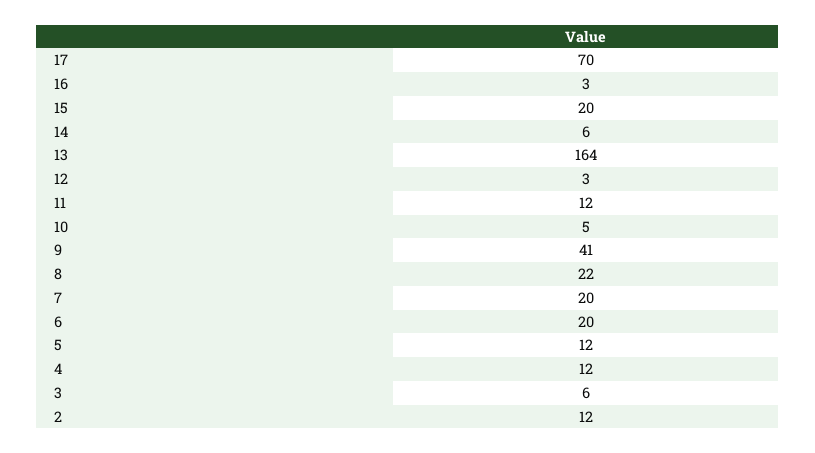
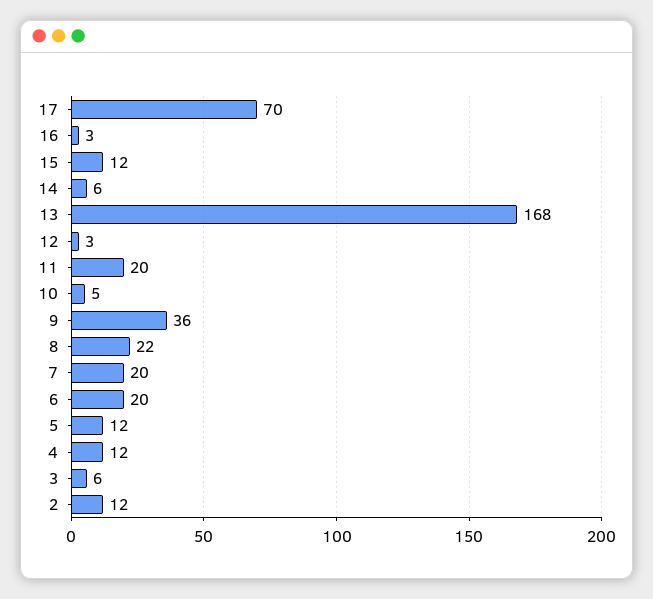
15: 20 -> 12
13: 164 -> 168
11: 12 -> 20
9: 41 -> 36

